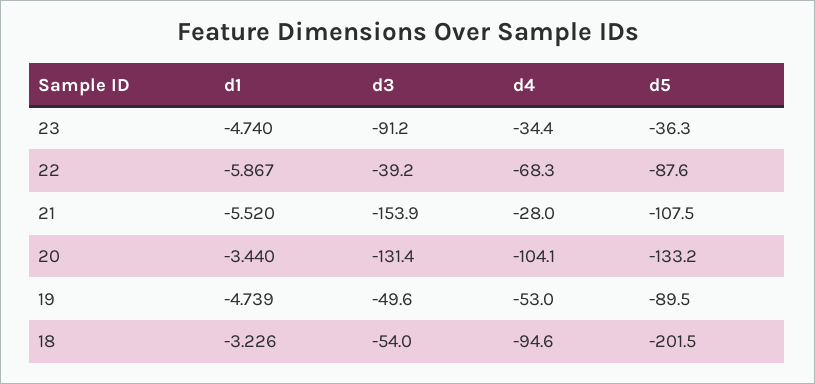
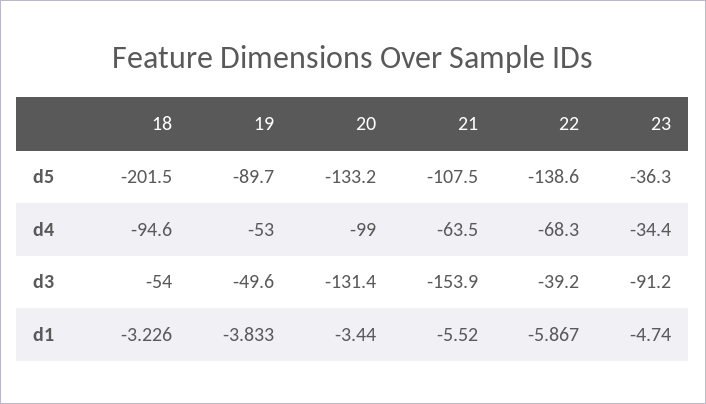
d5, 22: -87.6 -> -138.6
d4, 21: -28 -> -63.5
d4, 20: -104.1 -> -99
d1, 19: -4.739 -> -3.833
d5, 19: -89.5 -> -89.7

